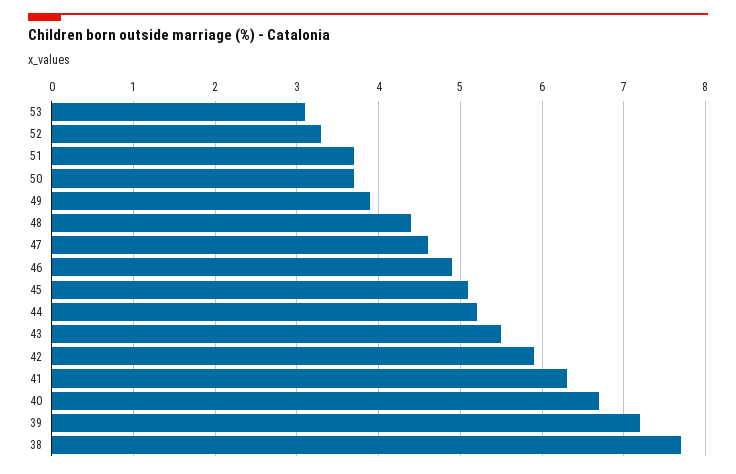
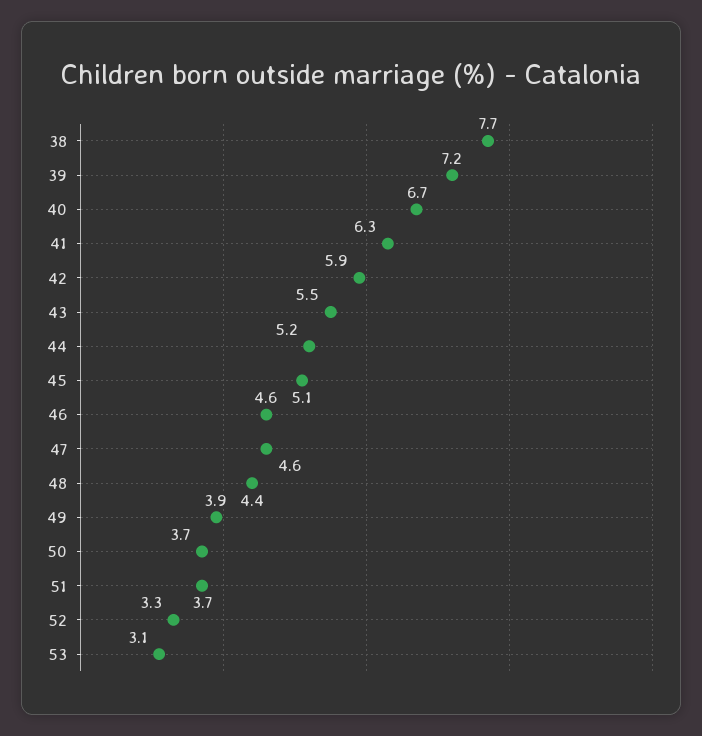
46: 4.9 -> 4.6

